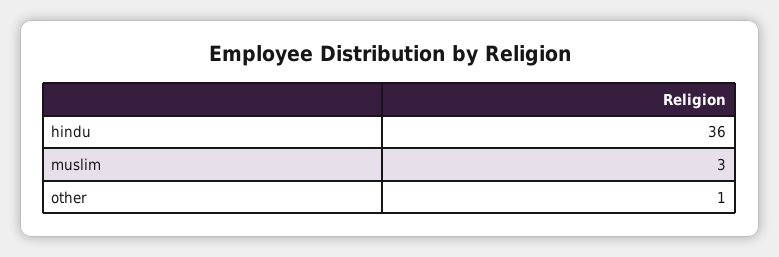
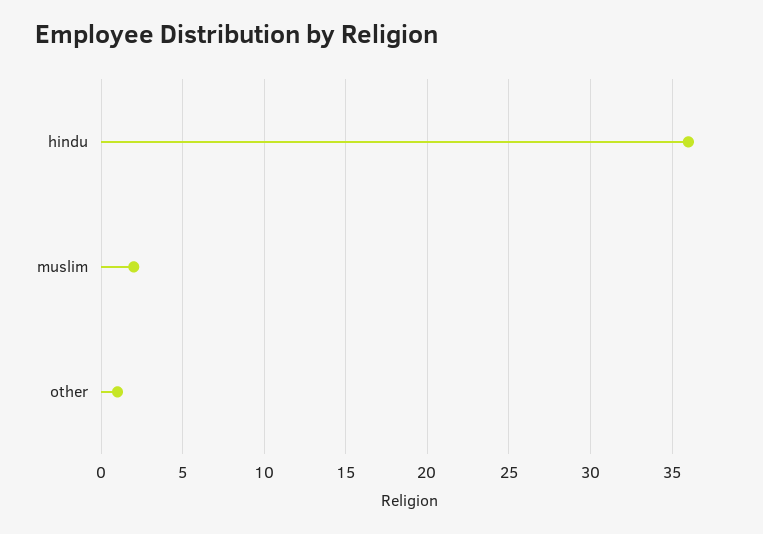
muslim: 3 -> 2

